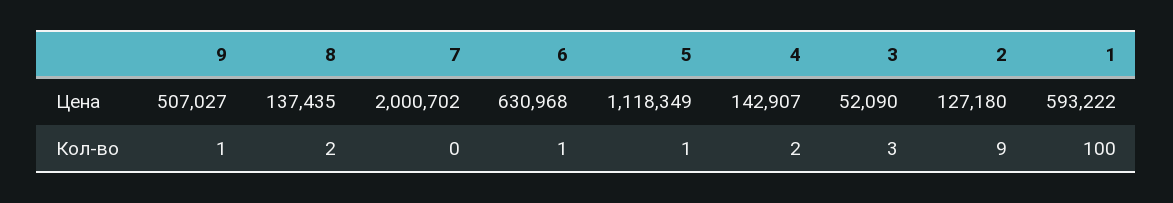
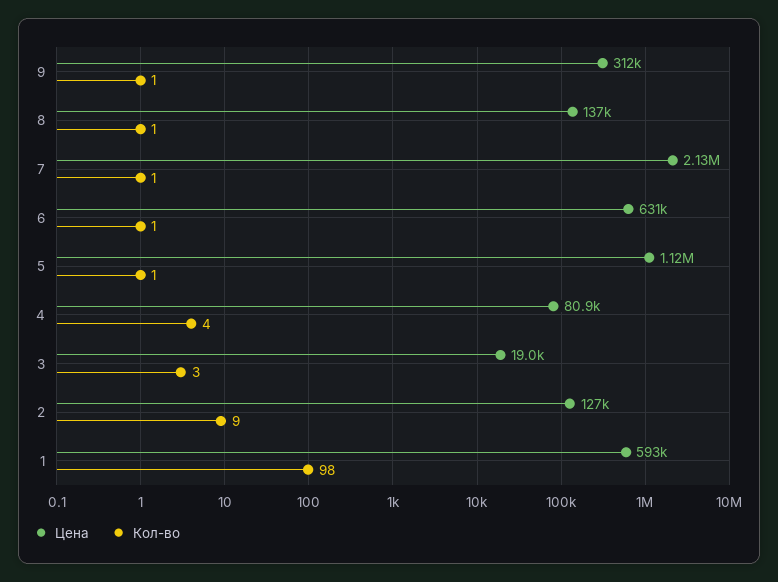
Цена, 9: 507027 -> 312000
Цена, 7: 2000702 -> 2130000
Цена, 4: 142907 -> 80900
Цена, 3: 52090 -> 19000
Кол-во, 8: 2 -> 1
Кол-во, 7: 0 -> 1
Кол-во, 4: 2 -> 4
Кол-во, 1: 100 -> 98

